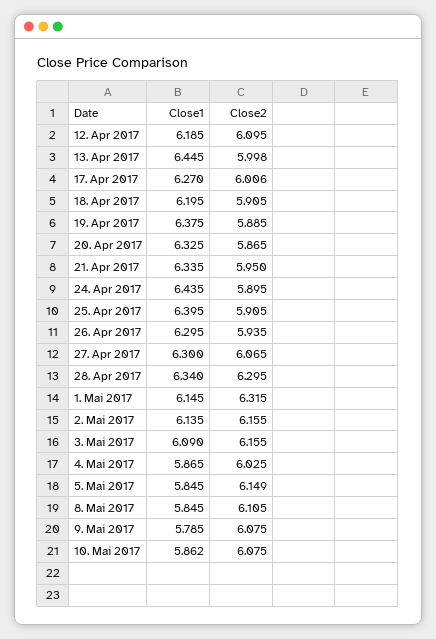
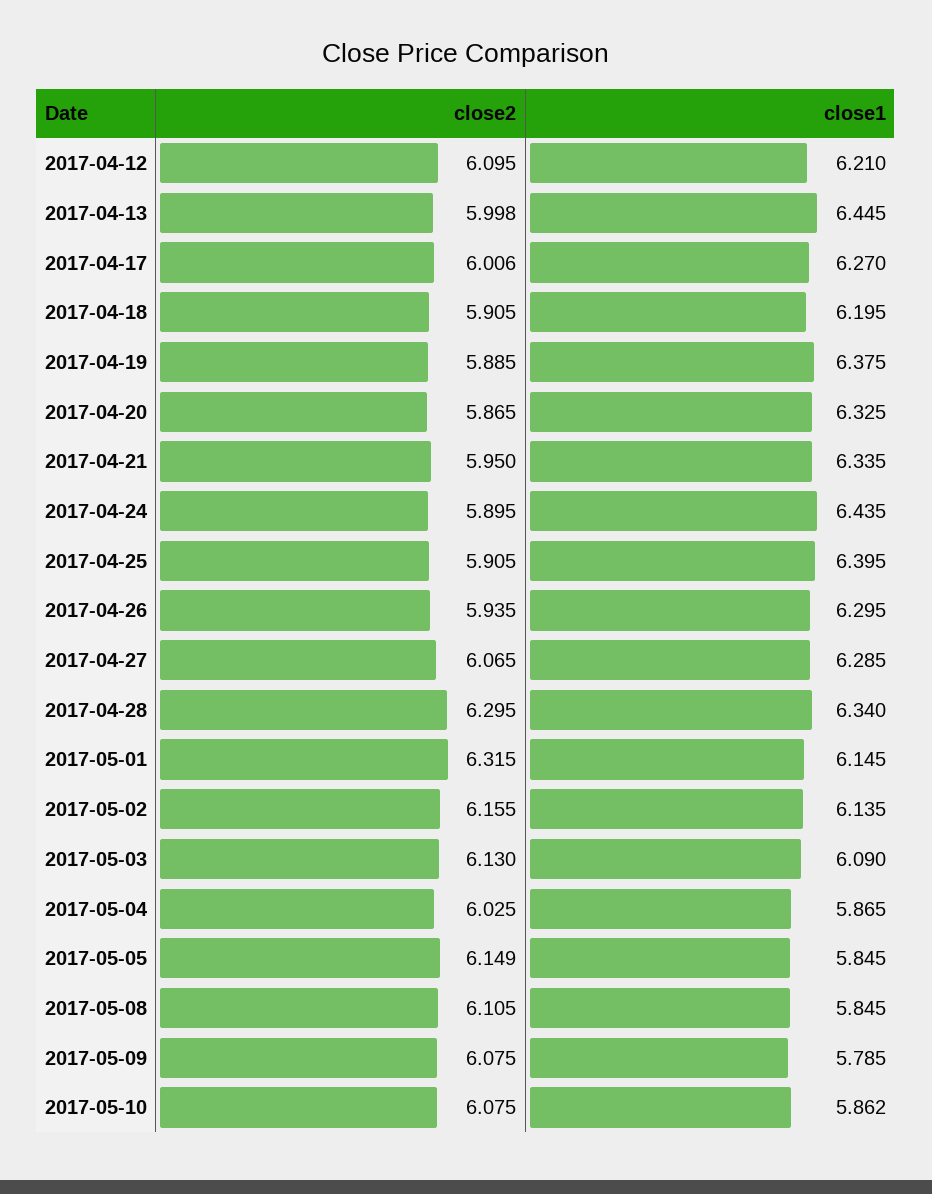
Close1, 12. Apr 2017: 6.185 -> 6.21
Close1, 27. Apr 2017: 6.3 -> 6.285
Close2, 3. Mai 2017: 6.155 -> 6.13

